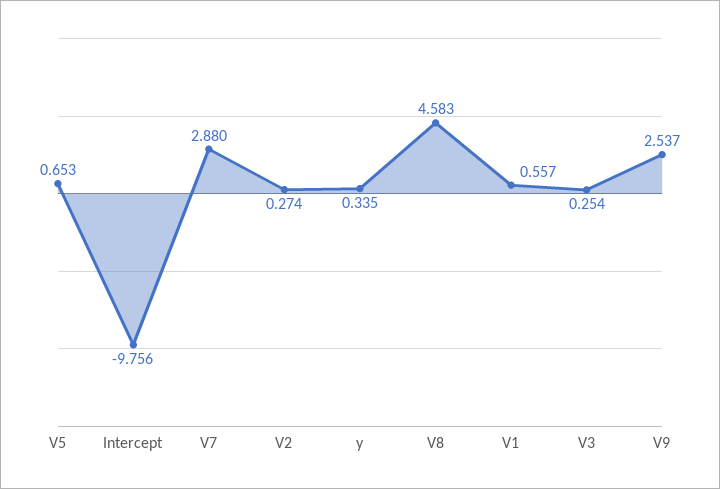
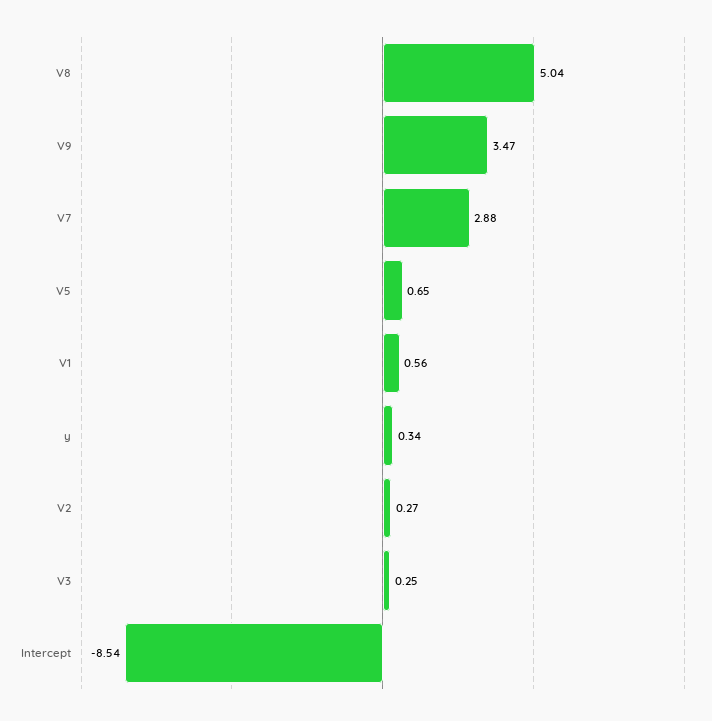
Intercept: -9.756 -> -8.54
V8: 4.583 -> 5.04
V9: 2.537 -> 3.47

